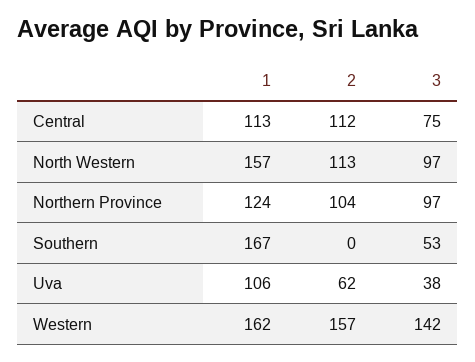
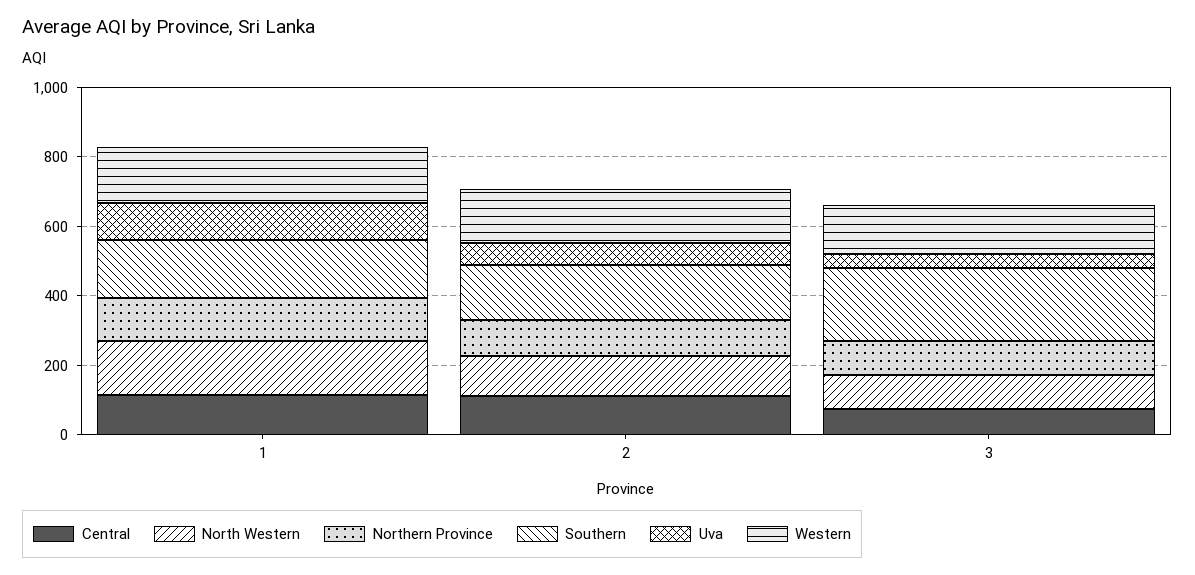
Southern, 2: 0 -> 150
Southern, 3: 53 -> 200

